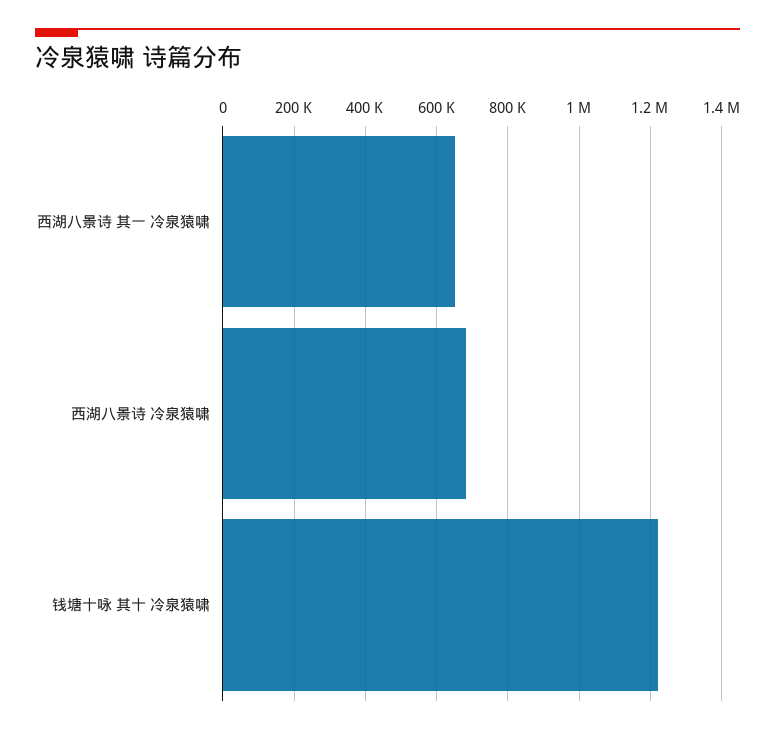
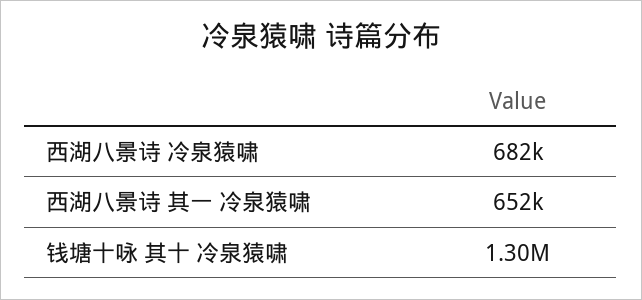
钱塘十咏 其十 冷泉猿啸: 1220000 -> 1300000

